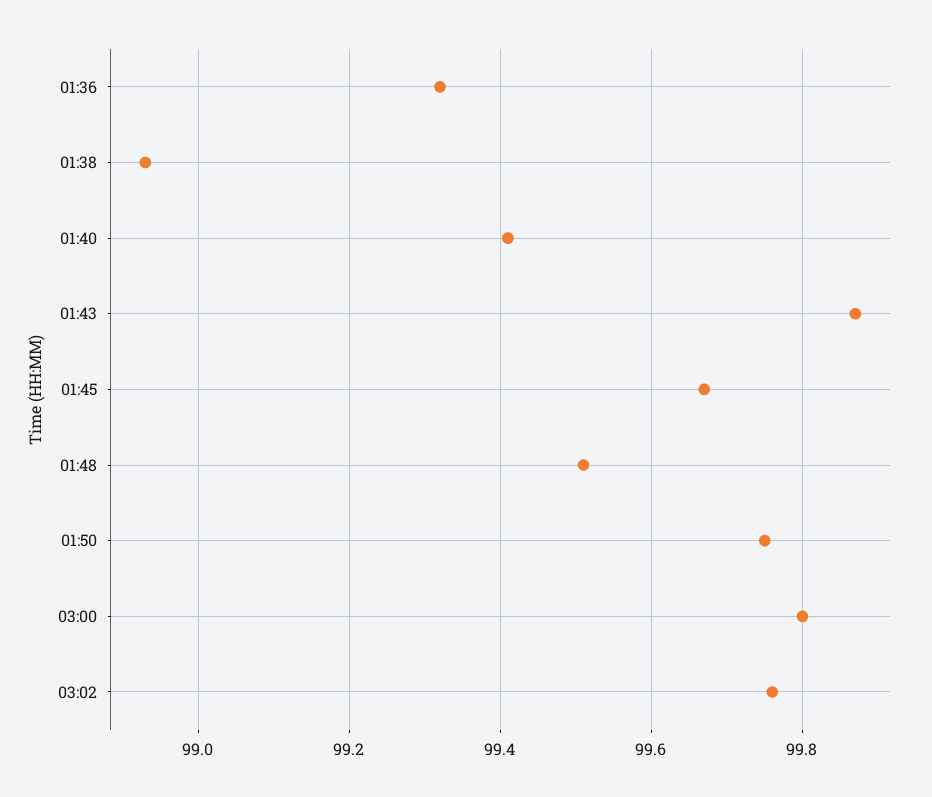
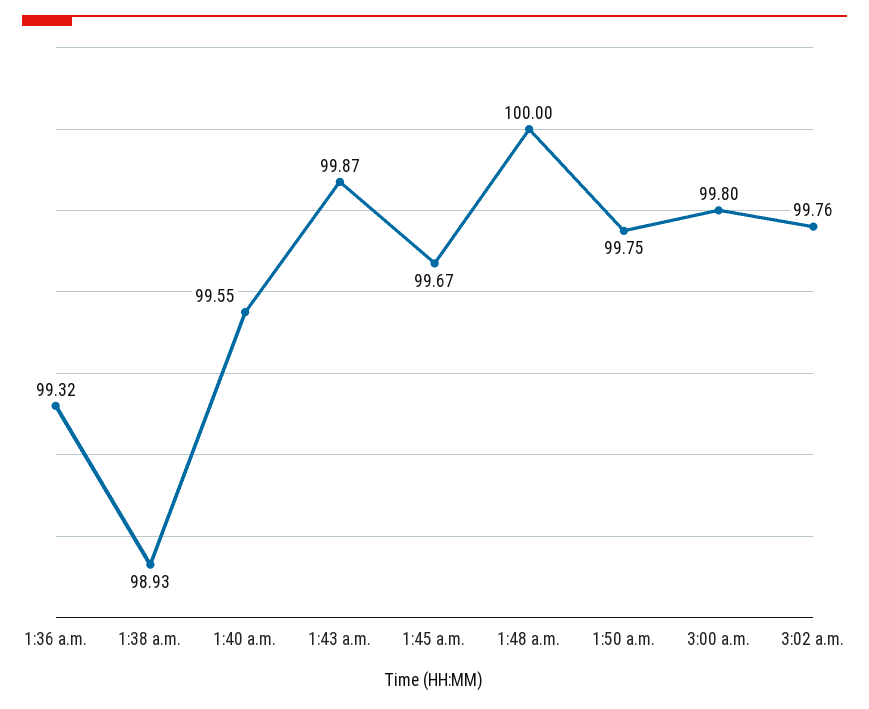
01:40: 99.4 -> 99.55
01:48: 99.5 -> 100

